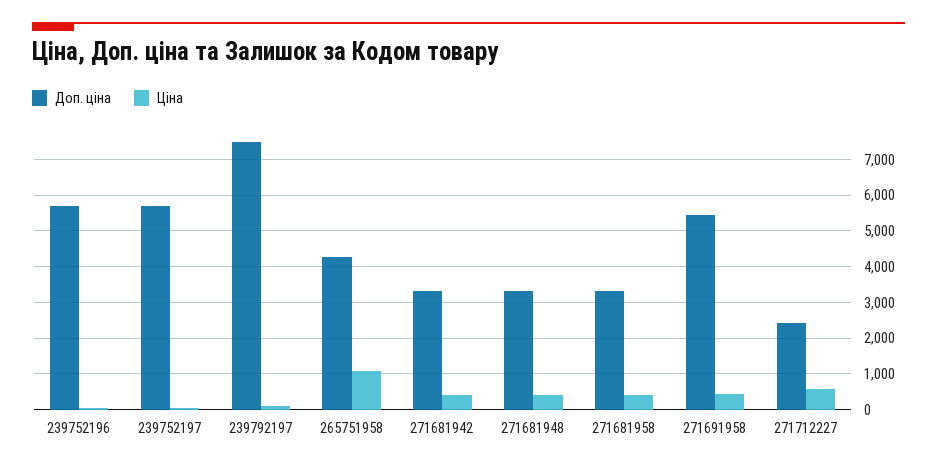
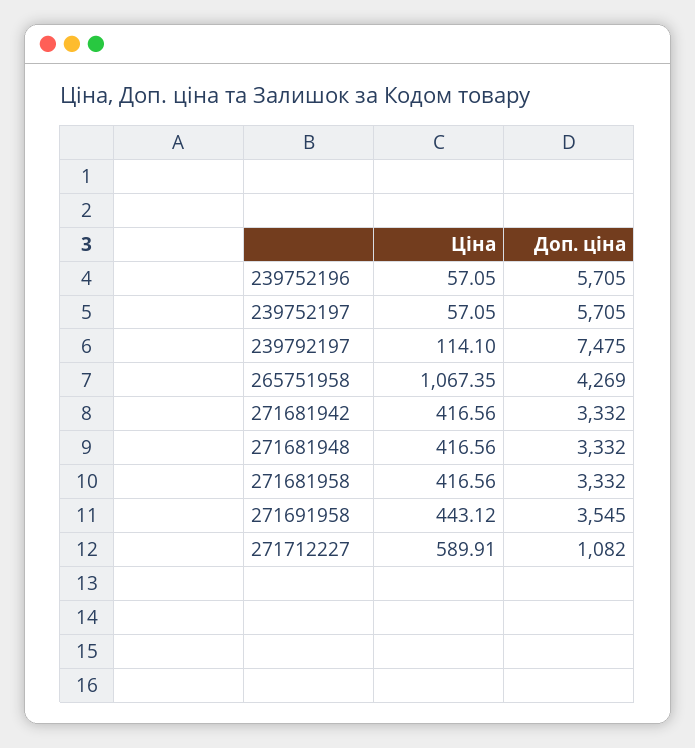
Доп. ціна, 271691958: 5400 -> 3545
Доп. ціна, 271712227: 2400 -> 1082

